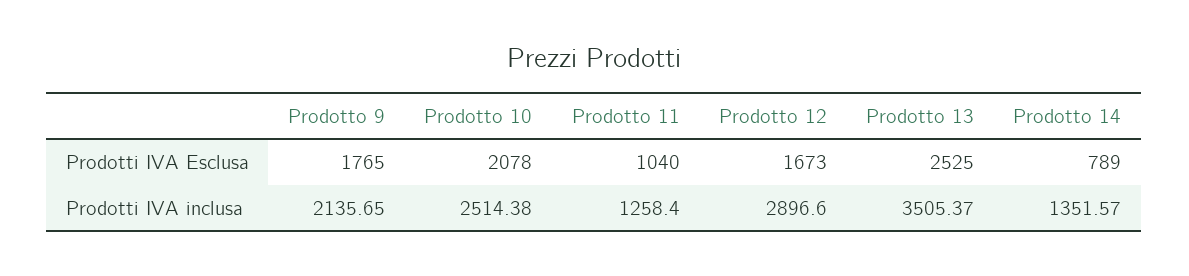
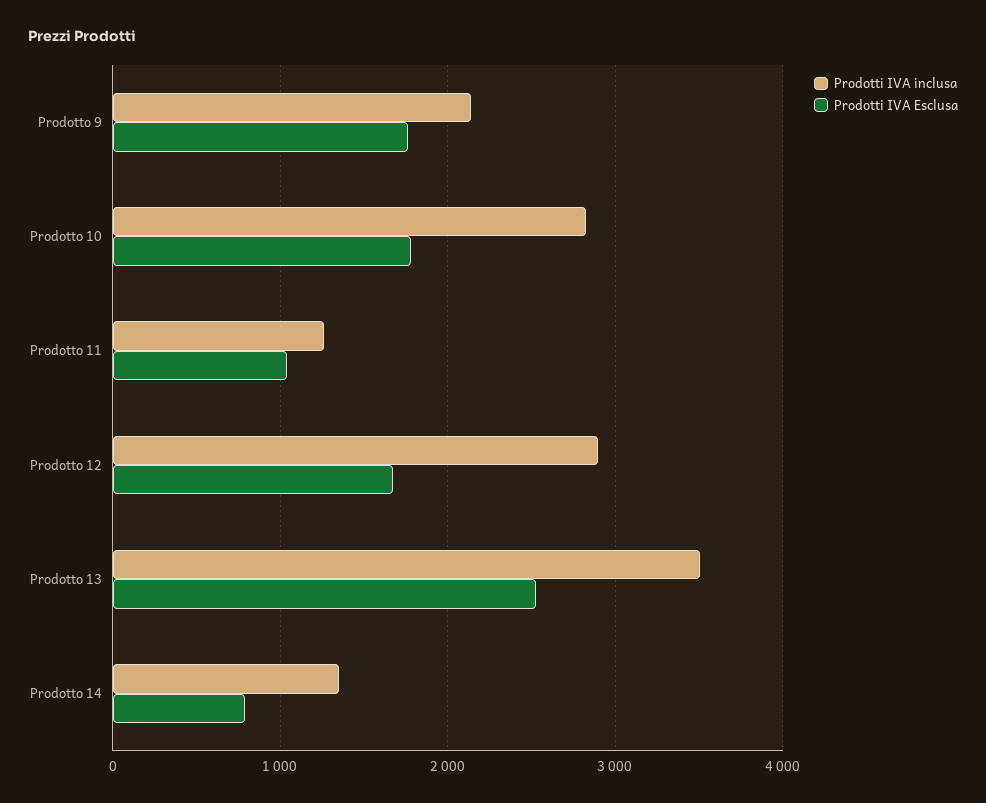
Prodotti IVA Esclusa, Prodotto 10: 2078 -> 1800
Prodotti IVA inclusa, Prodotto 10: 2514.38 -> 2800

